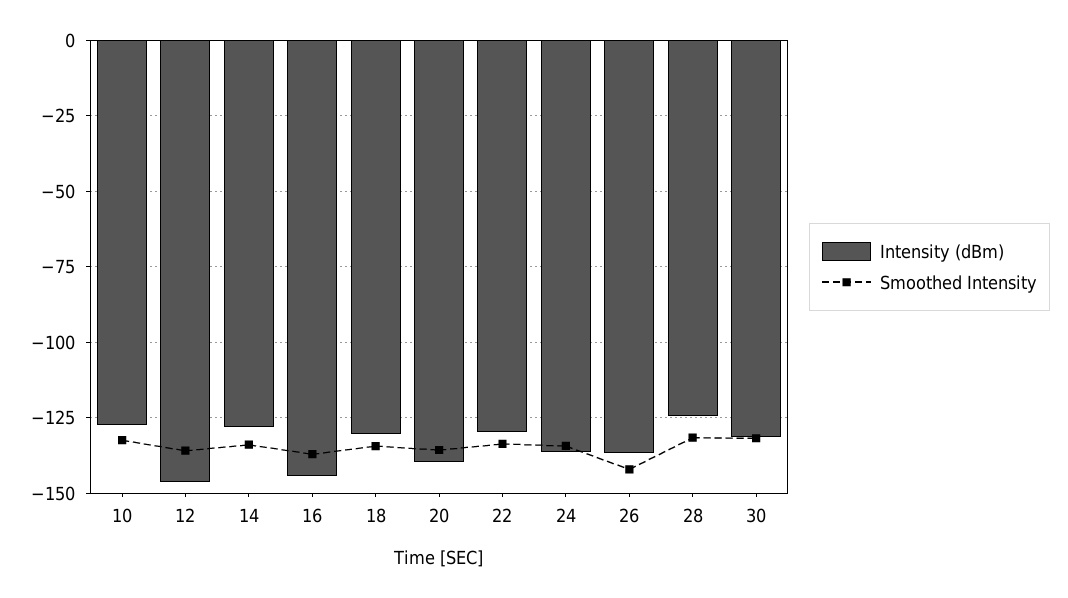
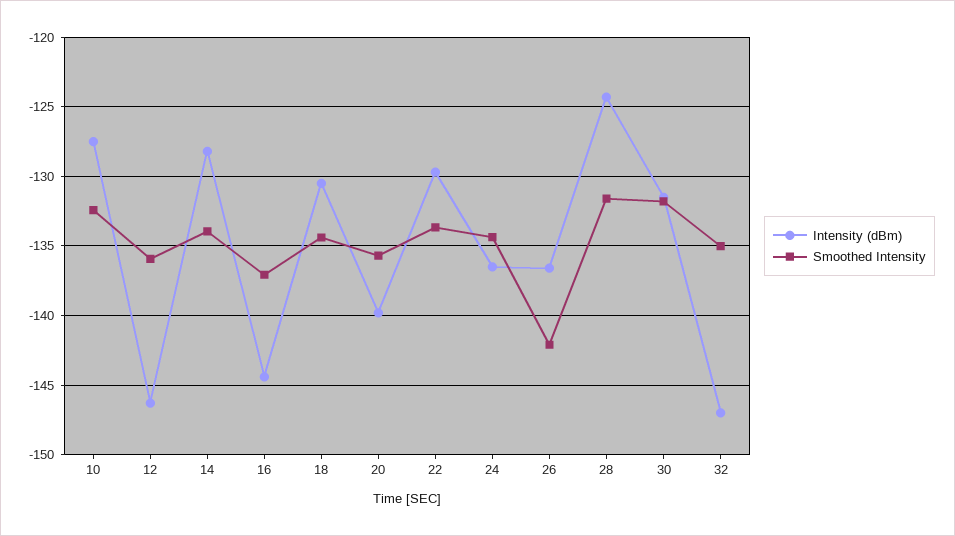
Intensity (dBm), 32: none -> -147
Smoothed Intensity, 32: none -> -135

